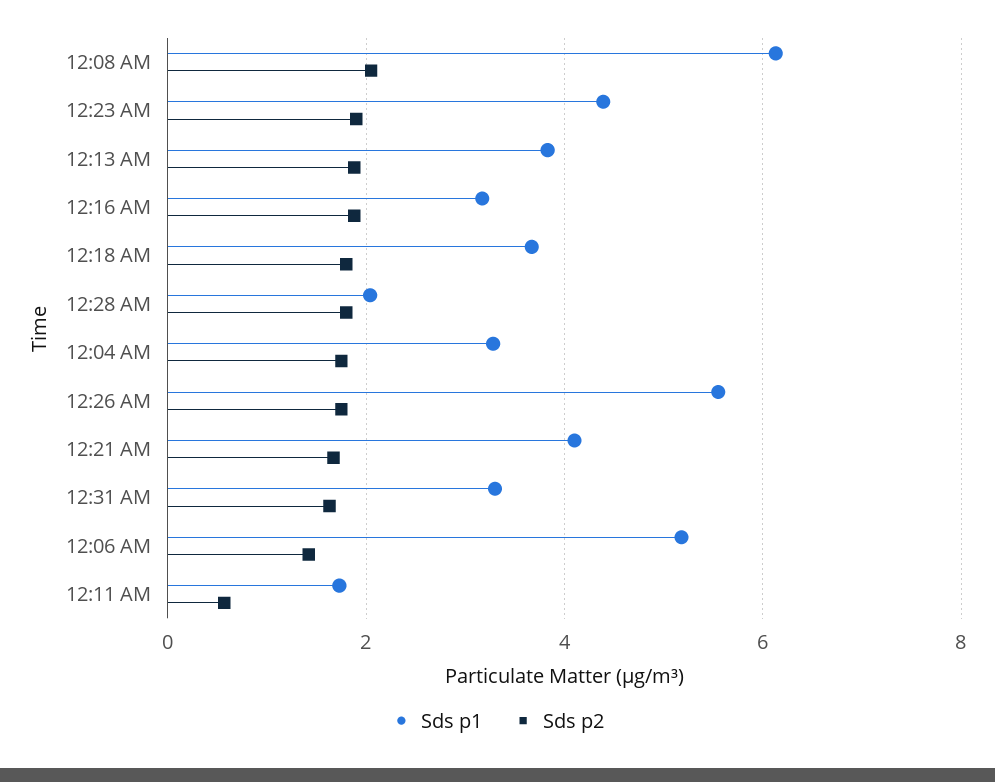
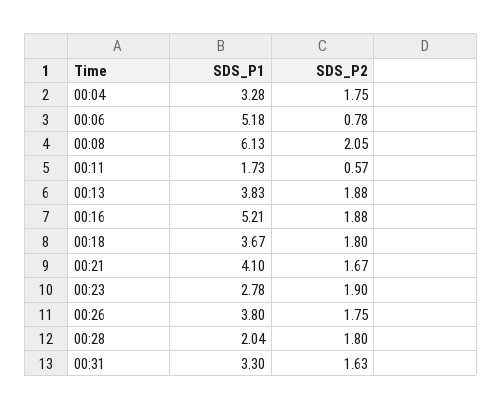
Sds p1, 12:23 AM: 4.4 -> 2.78
Sds p1, 12:16 AM: 3.2 -> 5.21
Sds p1, 12:26 AM: 5.6 -> 3.8
Sds p2, 12:06 AM: 1.4 -> 0.78

